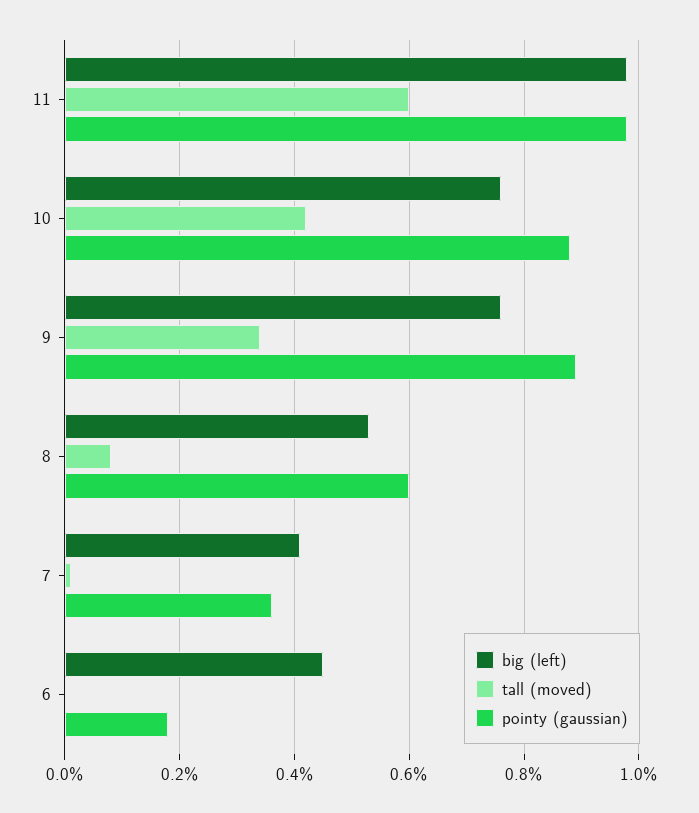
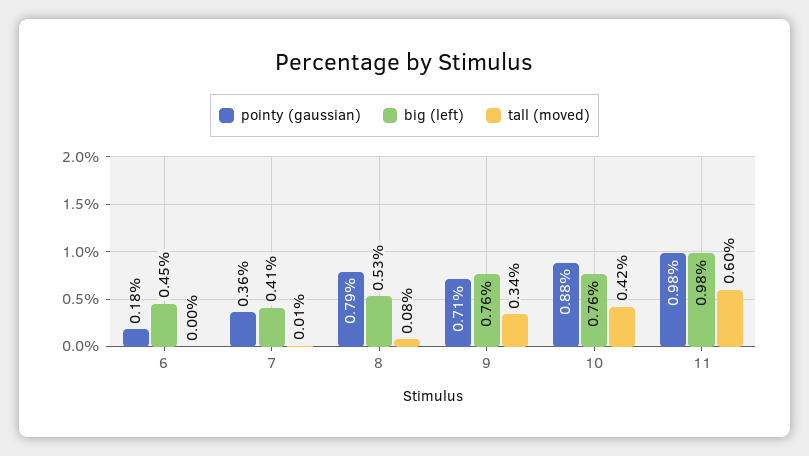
pointy (gaussian), 9: 0.9 -> 0.71
pointy (gaussian), 8: 0.6 -> 0.79

